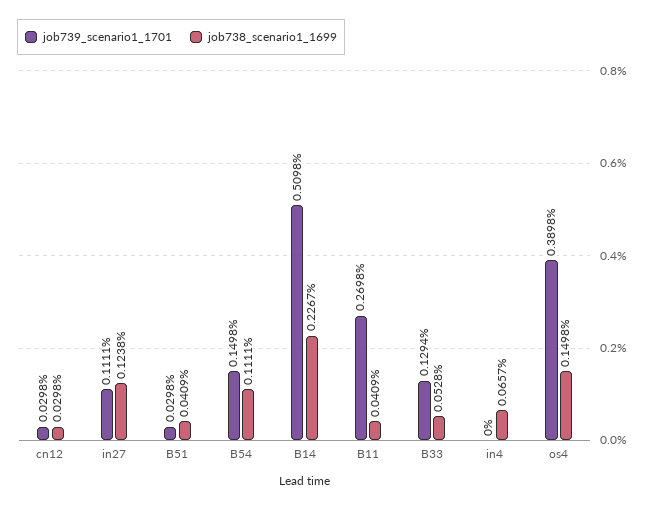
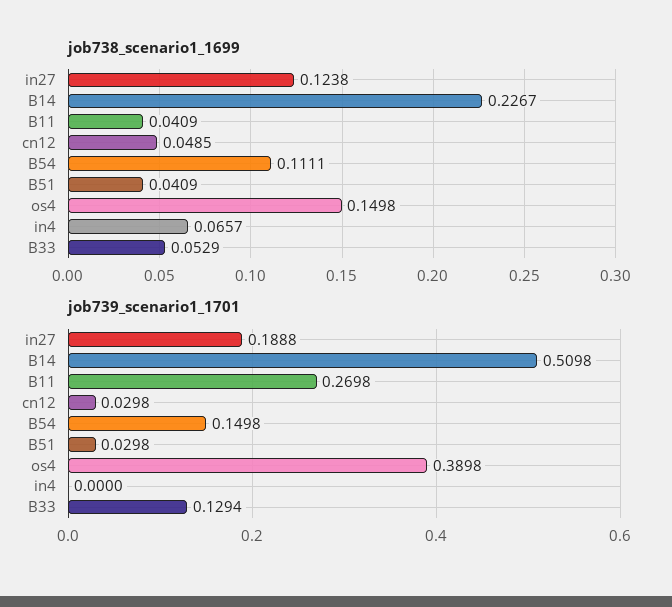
job738_scenario1_1699, cn12: 0.0298 -> 0.0485
job739_scenario1_1701, in27: 0.1111 -> 0.1888
job738_scenario1_1699, B33: 0.0528 -> 0.0529

